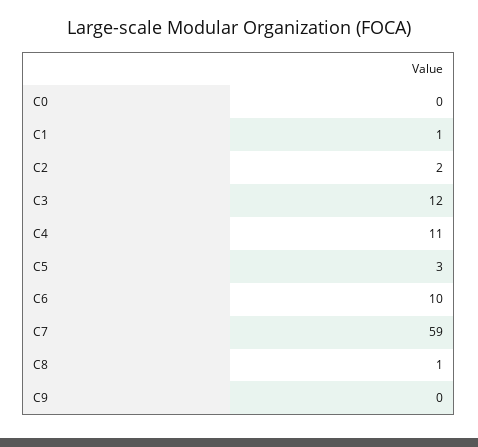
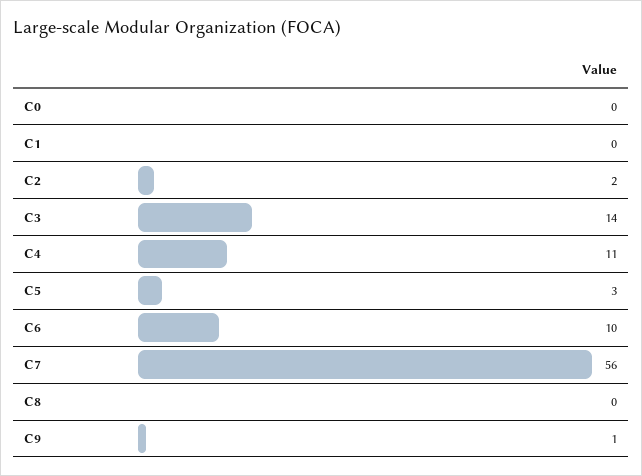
C1: 1 -> 0
C3: 12 -> 14
C7: 59 -> 56
C8: 1 -> 0
C9: 0 -> 1

